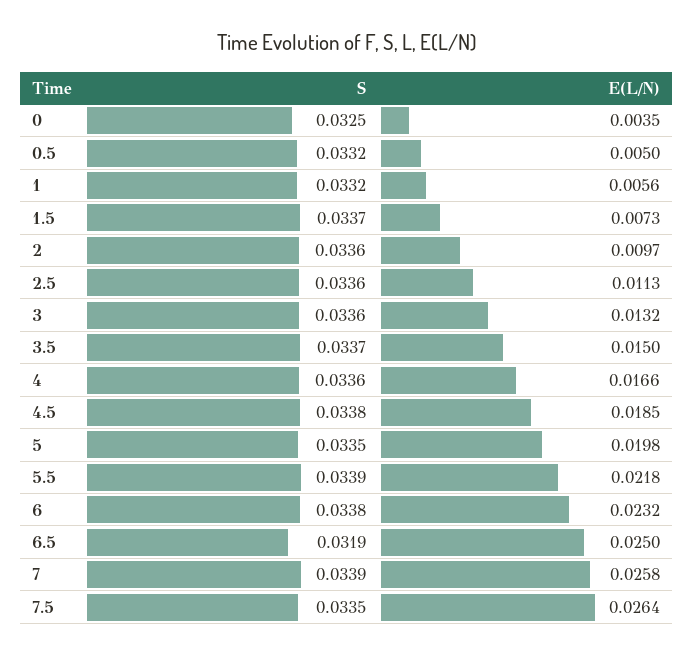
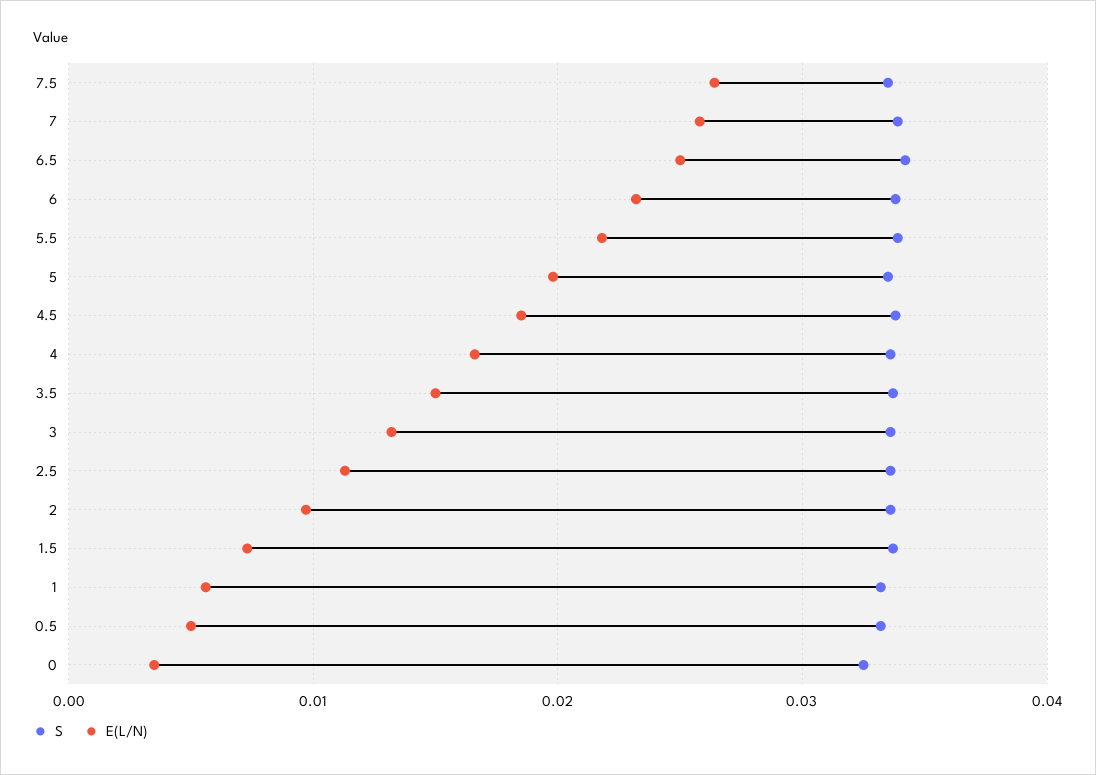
S, 6.5: 0.0319 -> 0.034

